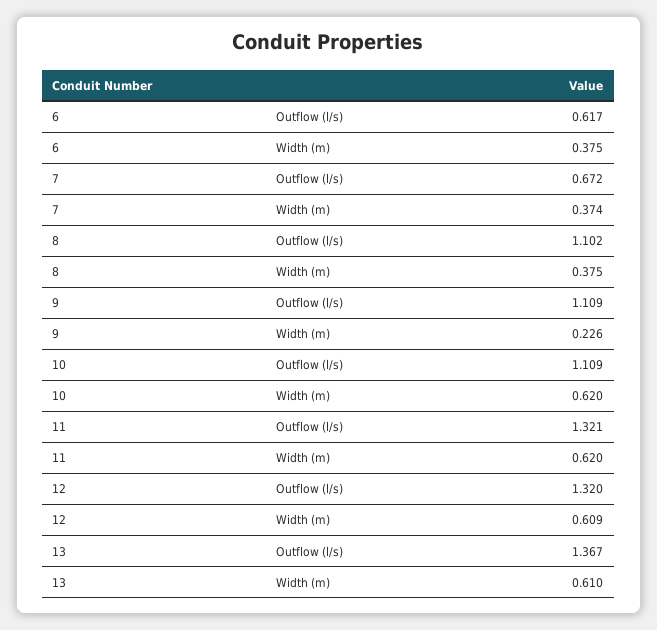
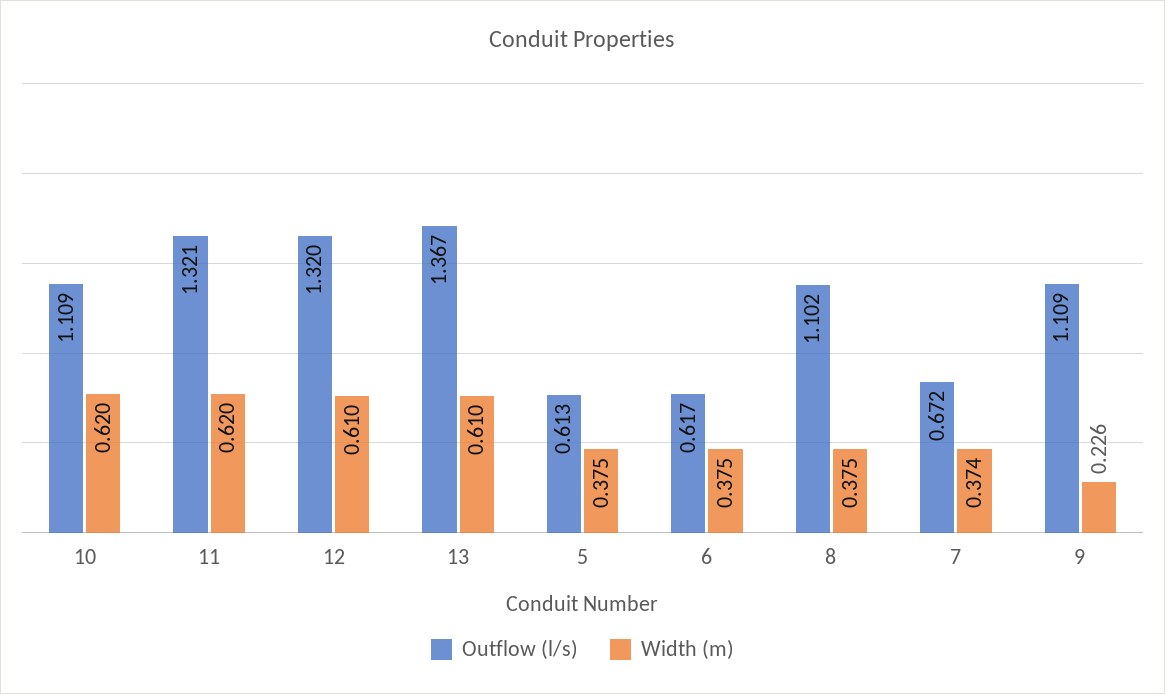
Width (m), 12: 0.609 -> 0.61
Outflow (l/s), 5: none -> 0.613
Width (m), 5: none -> 0.375

